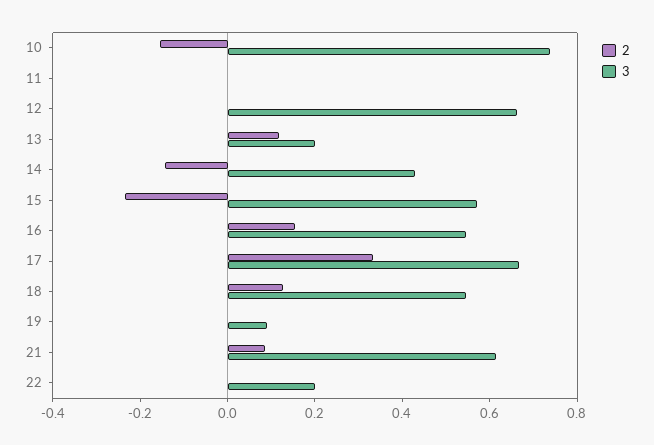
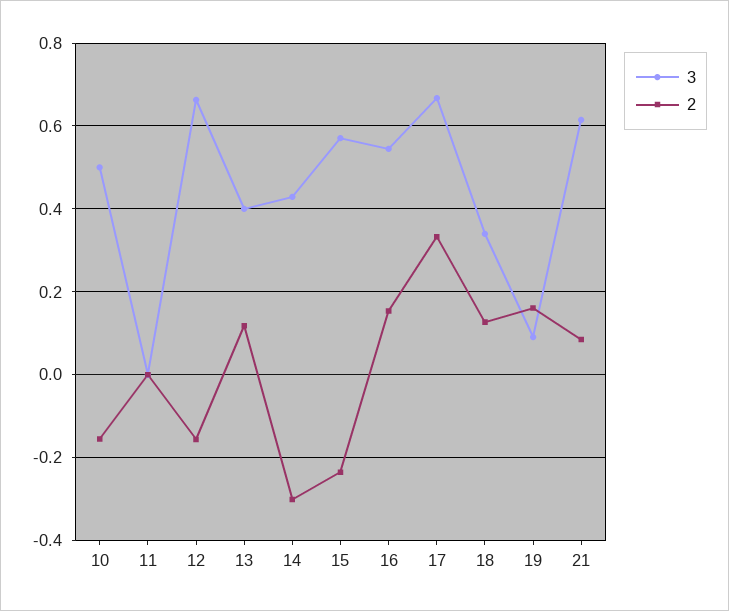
3, 10: 0.75 -> 0.5
2, 12: 0 -> -0.16
3, 13: 0.2 -> 0.4
2, 14: -0.15 -> -0.3
3, 18: 0.55 -> 0.34
2, 19: 0 -> 0.16
2, 22: 0 -> none
3, 22: 0.2 -> none

